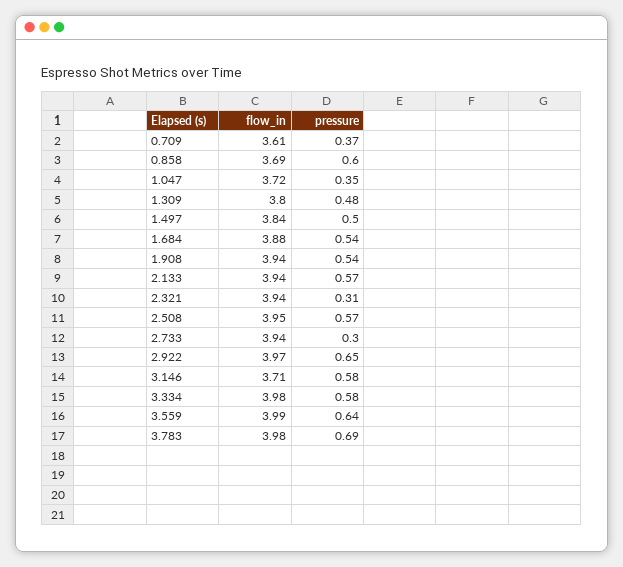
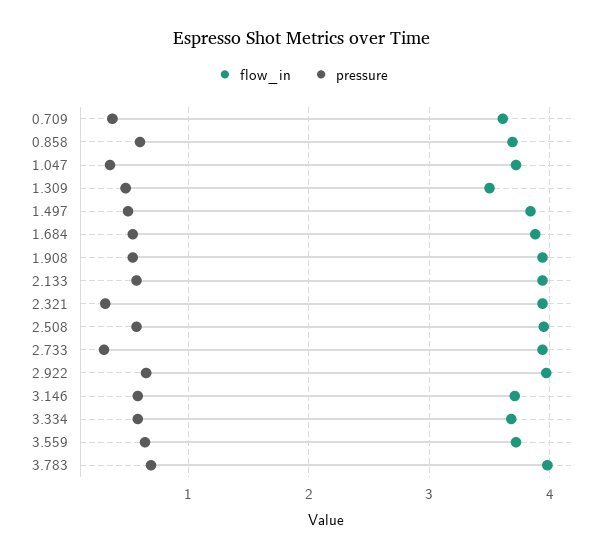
flow_in, 1.309: 3.8 -> 3.5
flow_in, 3.334: 3.98 -> 3.7
flow_in, 3.559: 3.99 -> 3.7

